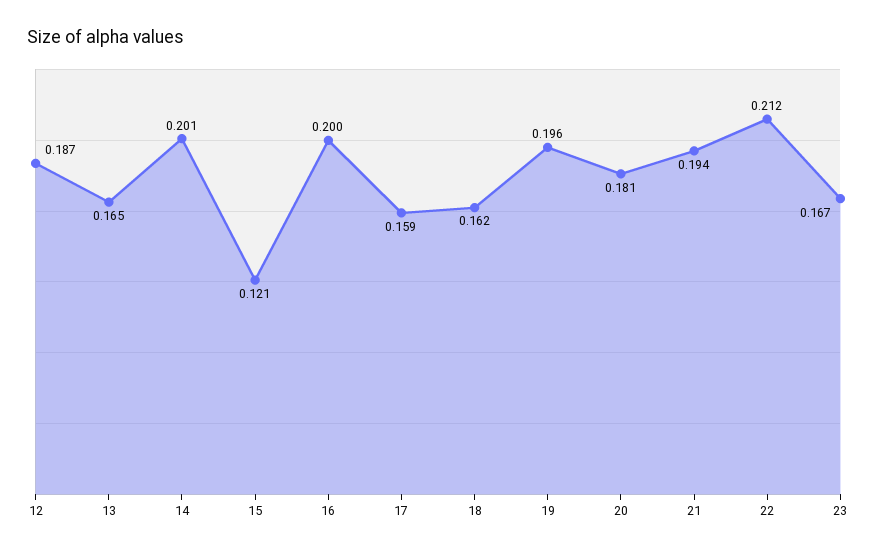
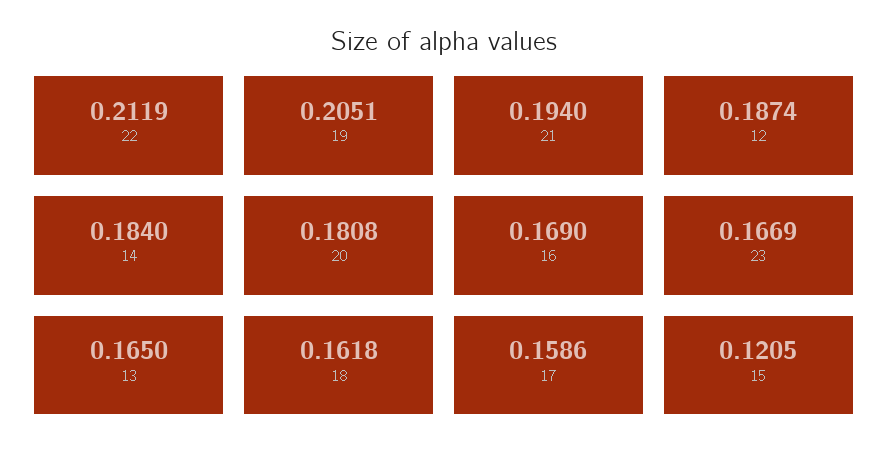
14: 0.201 -> 0.184
16: 0.2 -> 0.169
19: 0.196 -> 0.2051

